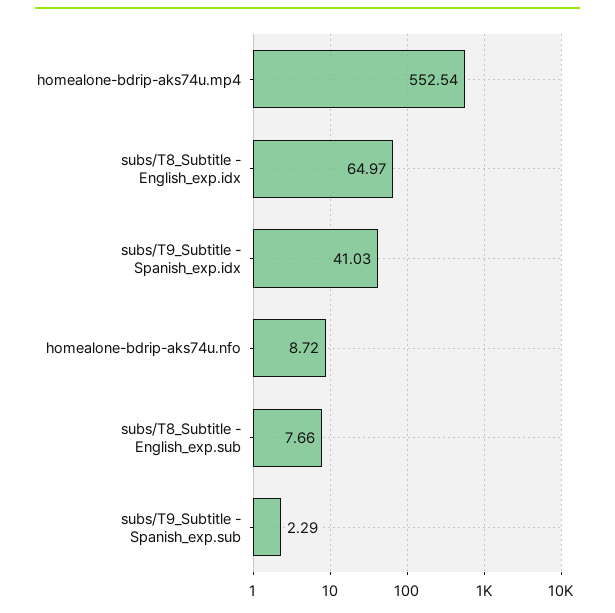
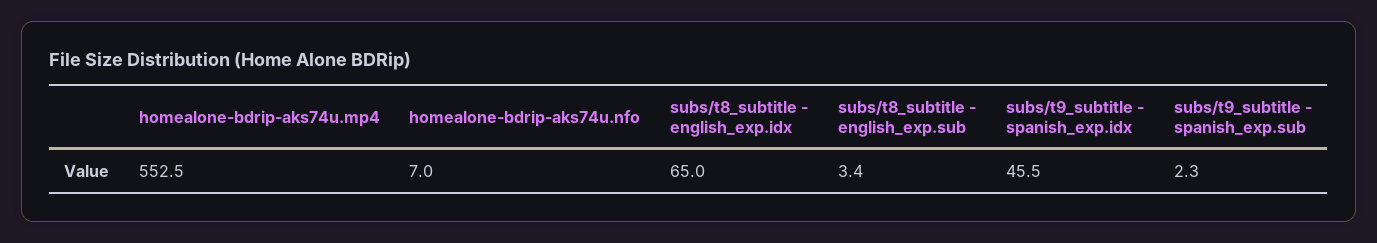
subs/T9_Subtitle - Spanish_exp.idx: 41.03 -> 45.5
homealone-bdrip-aks74u.nfo: 8.72 -> 7
subs/T8_Subtitle - English_exp.sub: 7.66 -> 3.4

